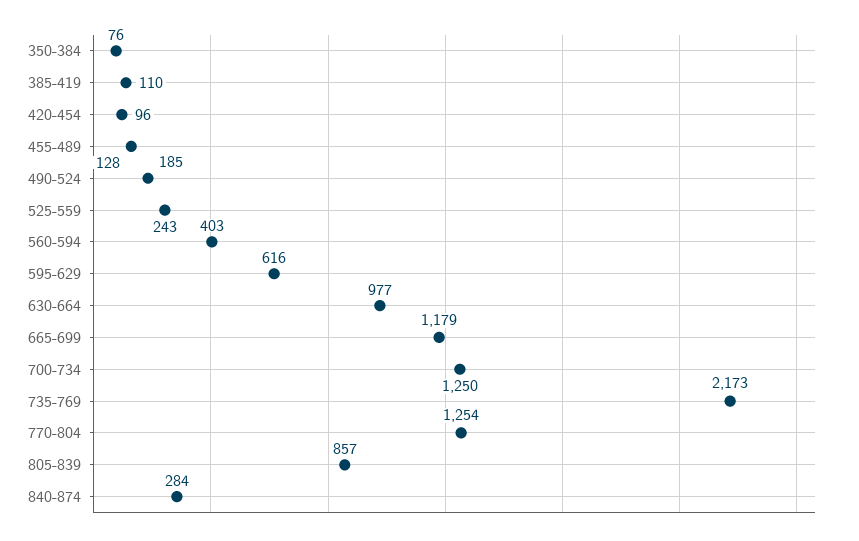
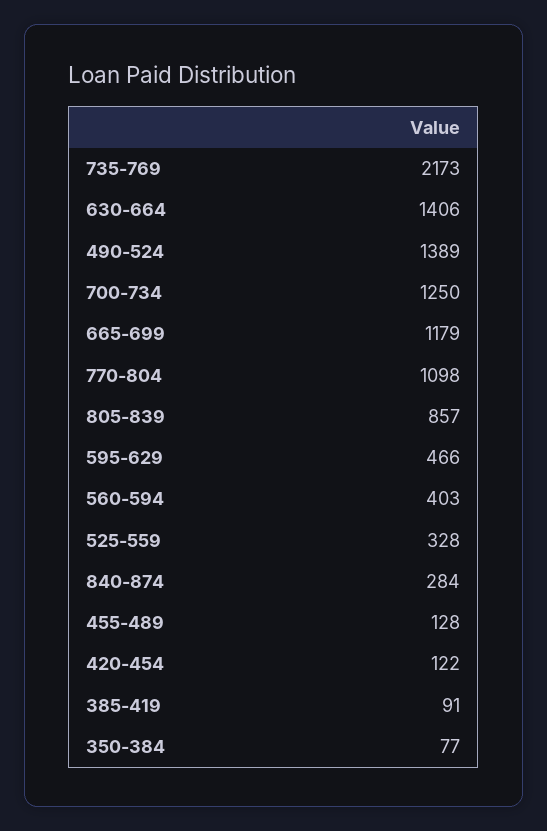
350-384: 76 -> 77
385-419: 110 -> 91
420-454: 96 -> 122
490-524: 185 -> 1389
525-559: 243 -> 328
595-629: 616 -> 466
630-664: 977 -> 1406
770-804: 1254 -> 1098

